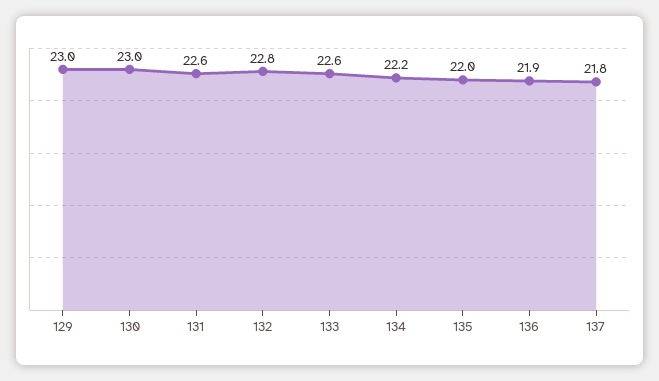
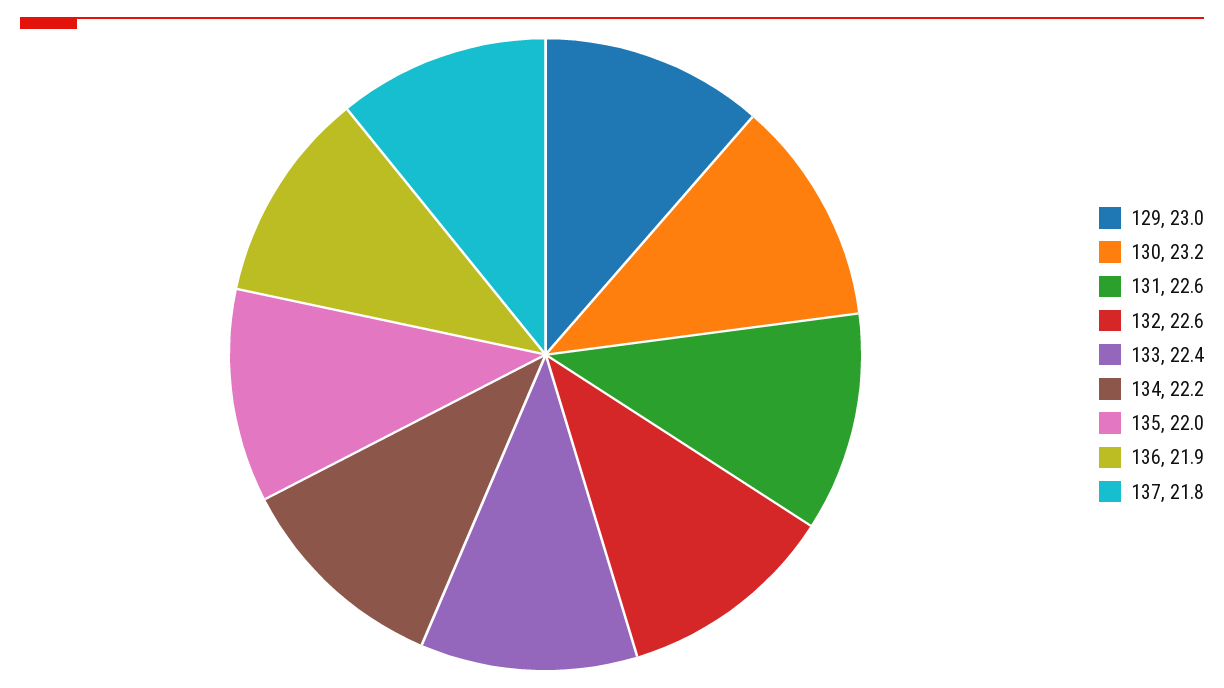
130: 23 -> 23.2
132: 22.8 -> 22.6
133: 22.6 -> 22.4

